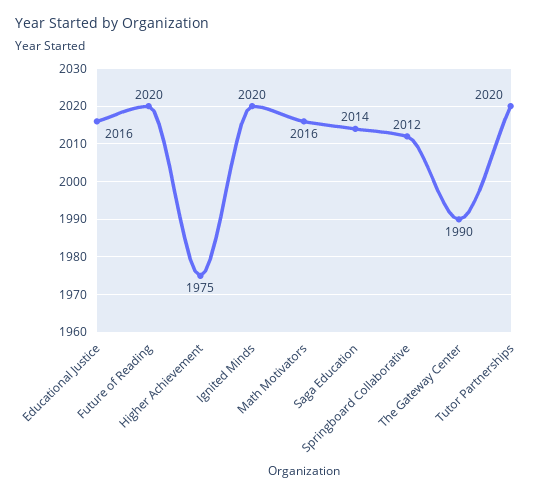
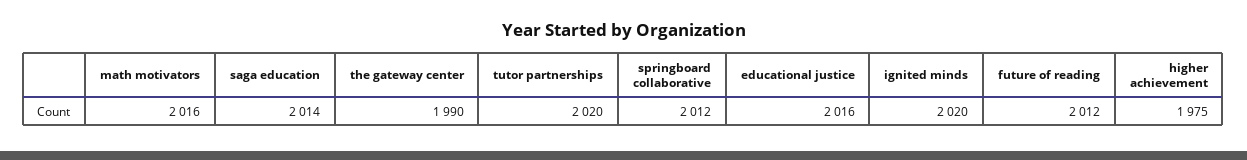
Future of Reading: 2020 -> 2012

